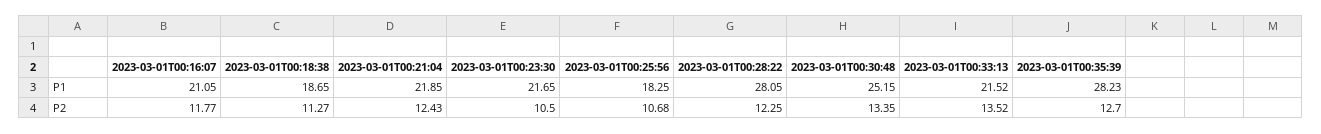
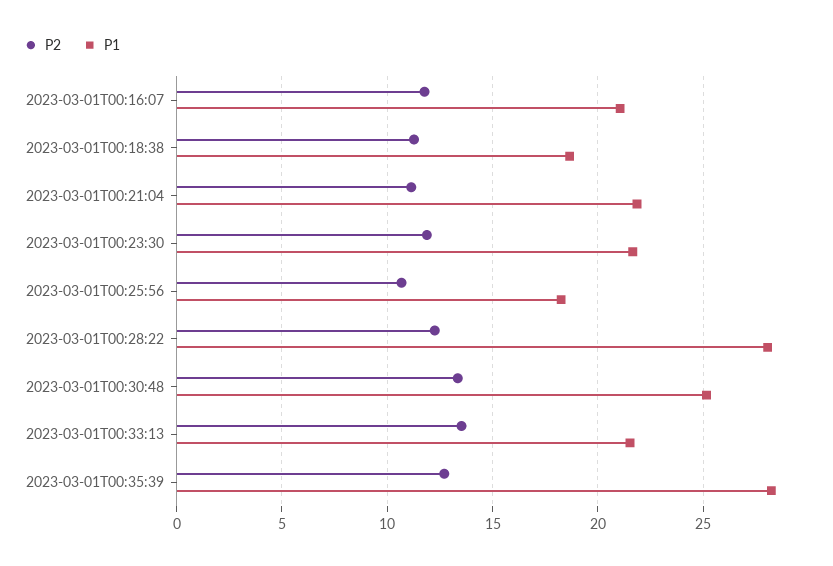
P2, 2023-03-01T00:21:04: 12.43 -> 11
P2, 2023-03-01T00:23:30: 10.5 -> 12

